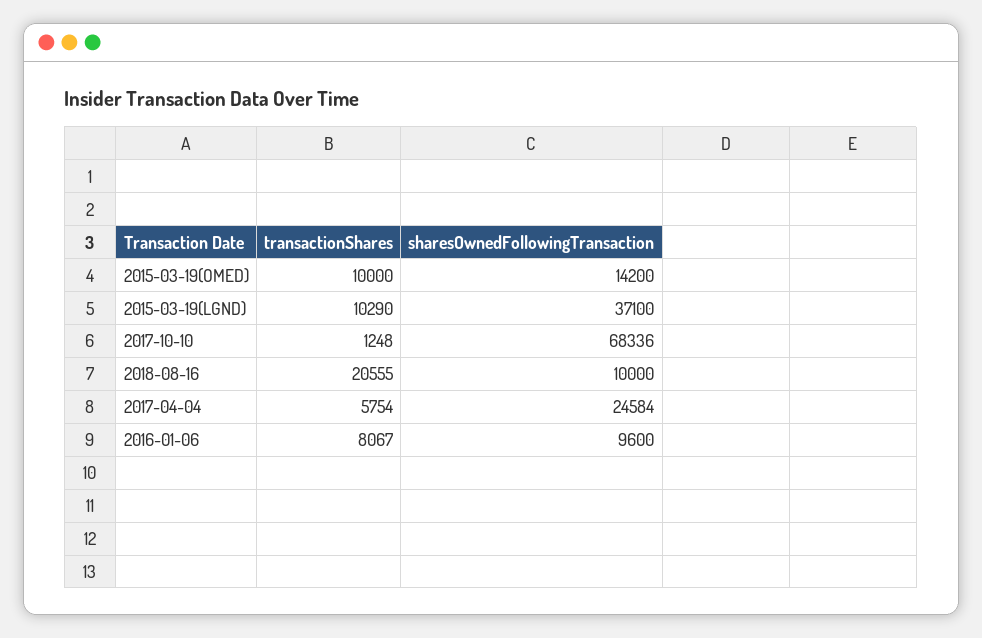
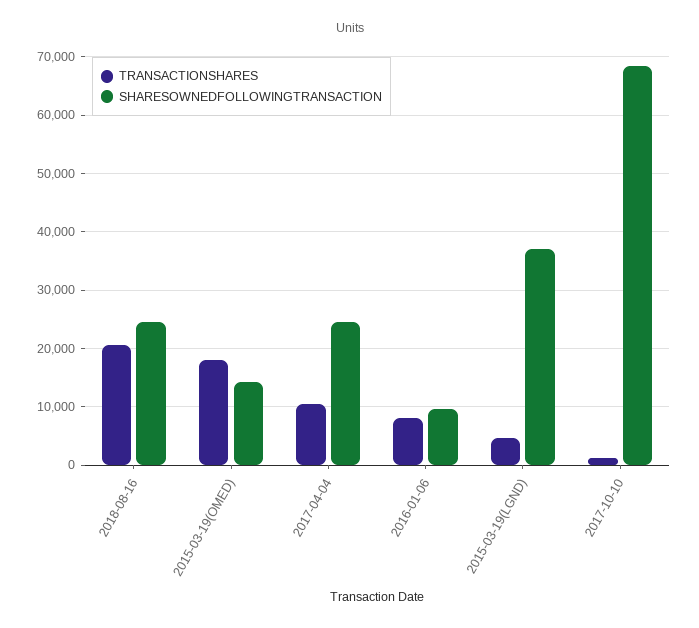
transactionShares, 2015-03-19(OMED): 10000 -> 18000
transactionShares, 2015-03-19(LGND): 10290 -> 4000
sharesOwnedFollowingTransaction, 2018-08-16: 10000 -> 24000
transactionShares, 2017-04-04: 5754 -> 10000

